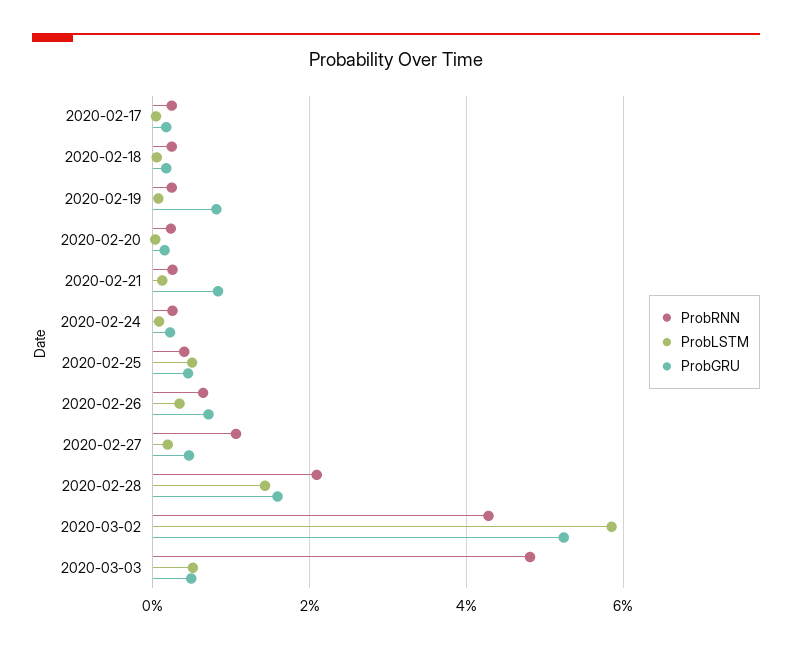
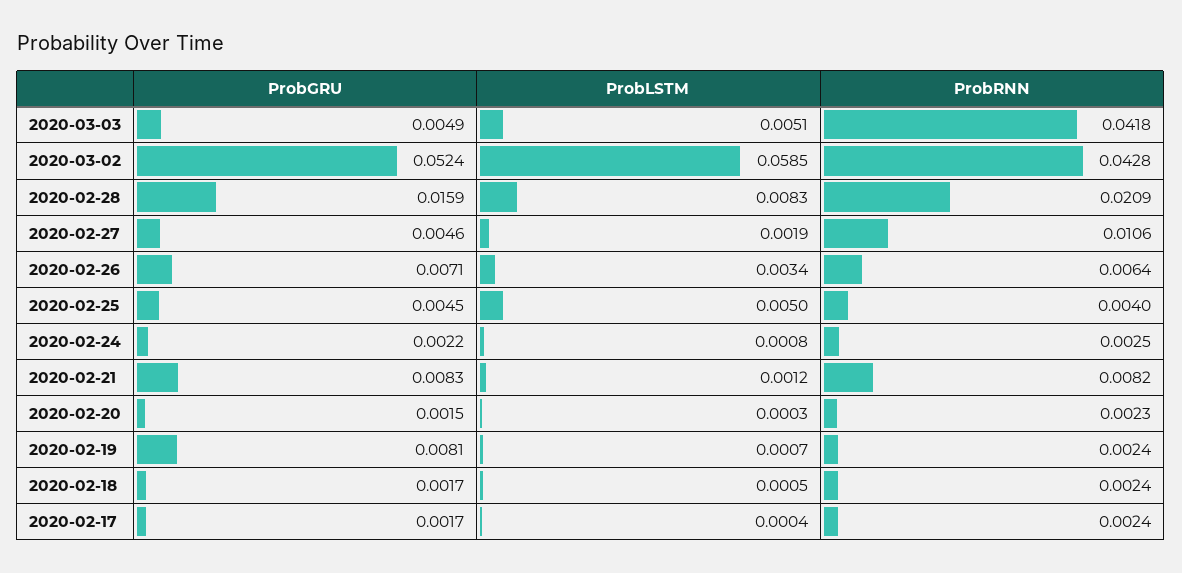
ProbRNN, 2020-02-21: 0.002 -> 0.0082
ProbLSTM, 2020-02-28: 0.014 -> 0.0083
ProbRNN, 2020-03-03: 0.048 -> 0.0418

